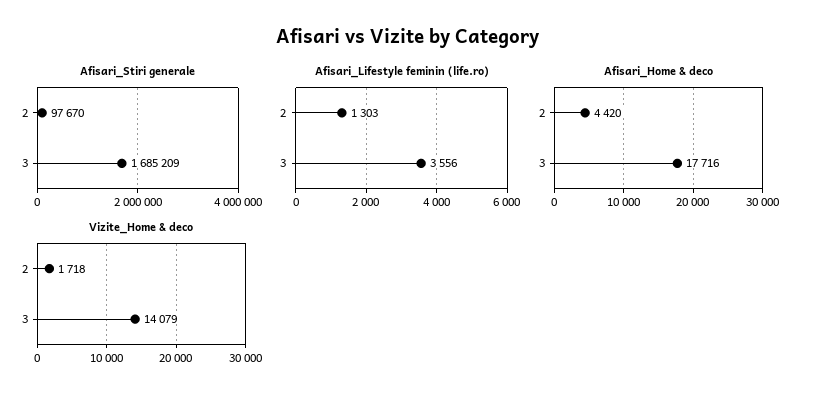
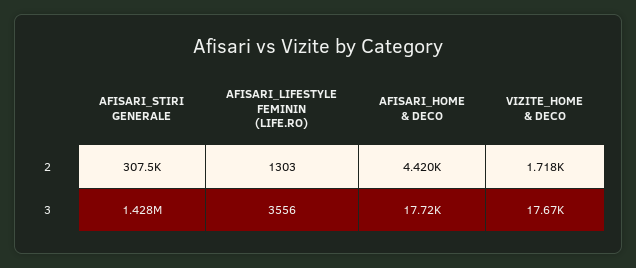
Afisari_Stiri generale, 2: 97670 -> 307500
Afisari_Stiri generale, 3: 1685209 -> 1428000
Vizite_Home & deco, 3: 14079 -> 17670

